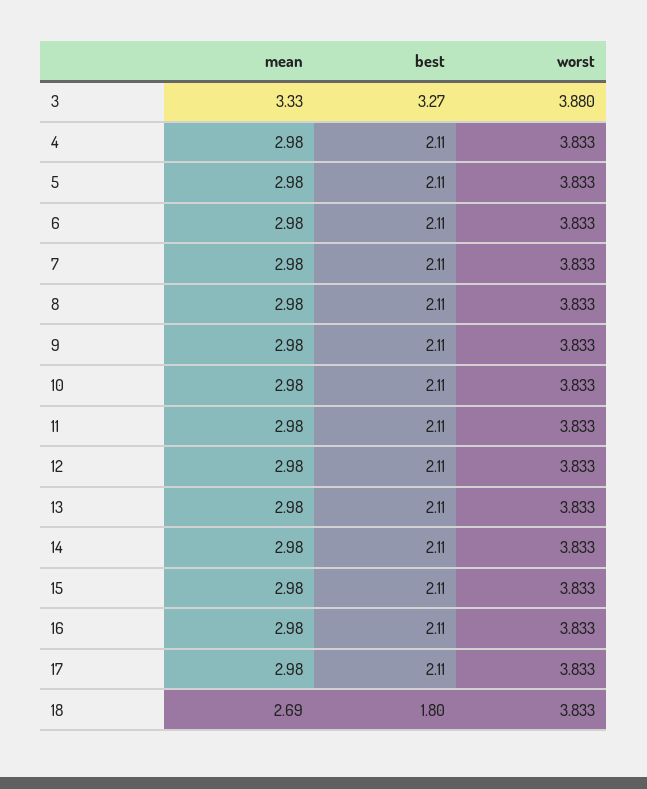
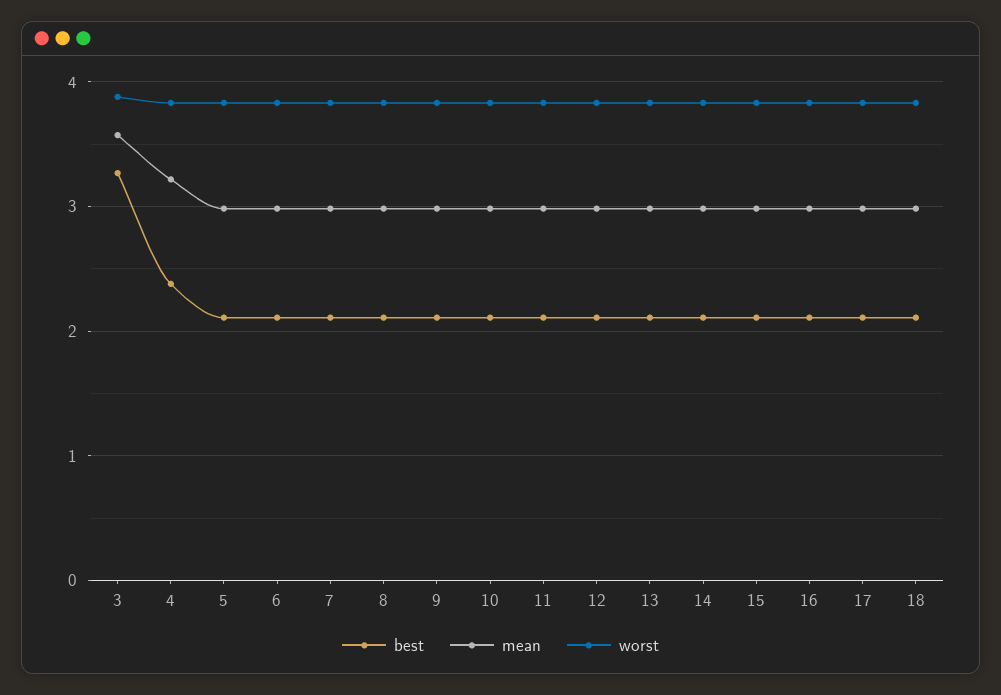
mean, 3: 3.33 -> 3.6
mean, 4: 2.98 -> 3.2
best, 4: 2.11 -> 2.4
mean, 18: 2.69 -> 3
best, 18: 1.8 -> 2.1

